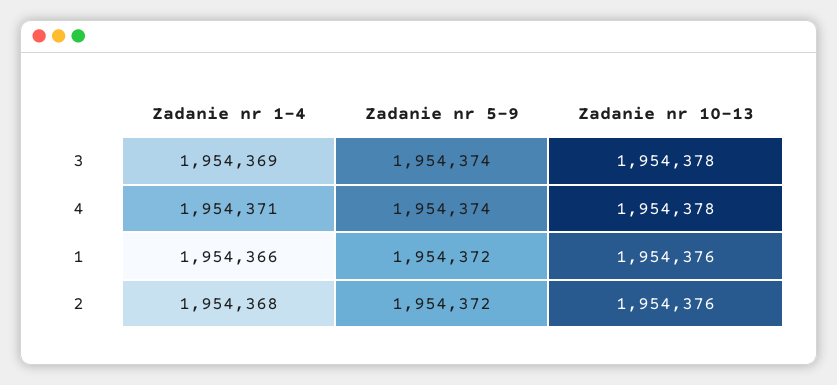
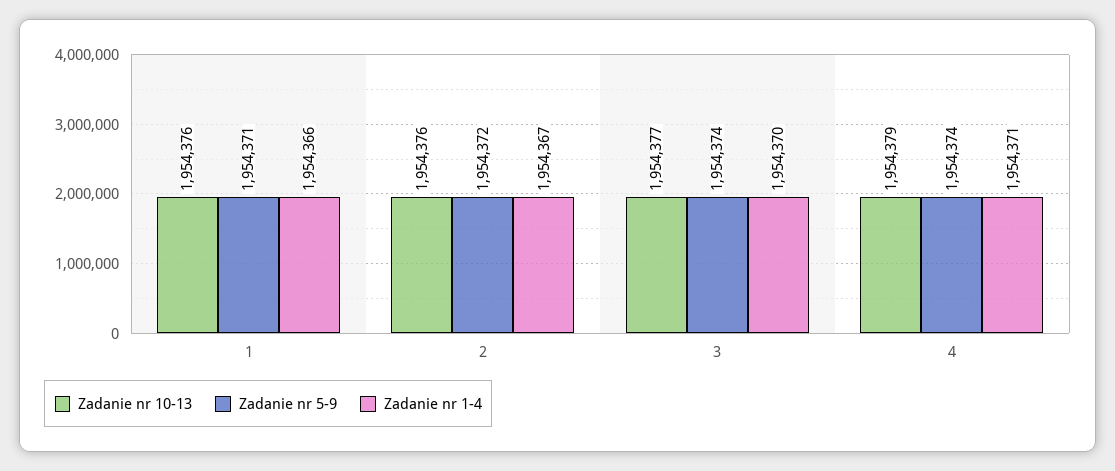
Zadanie nr 1-4, 3: 1954369 -> 1954370
Zadanie nr 10-13, 3: 1954378 -> 1954377
Zadanie nr 10-13, 4: 1954378 -> 1954379
Zadanie nr 5-9, 1: 1954372 -> 1954371
Zadanie nr 1-4, 2: 1954368 -> 1954367

